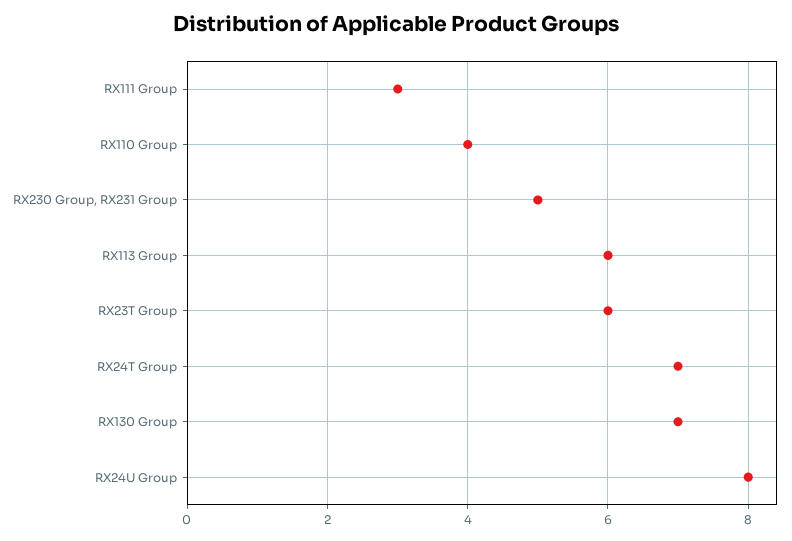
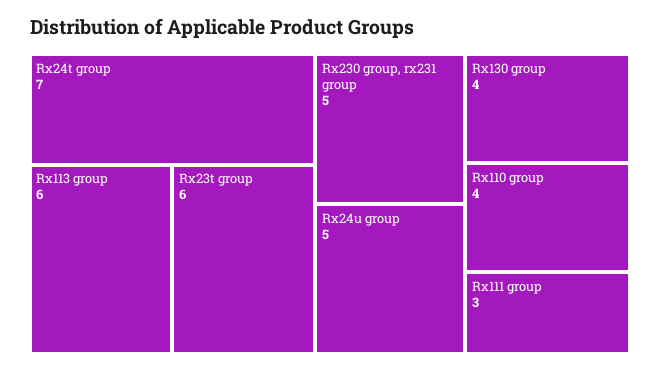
RX130 Group: 7 -> 4
RX24U Group: 8 -> 5

